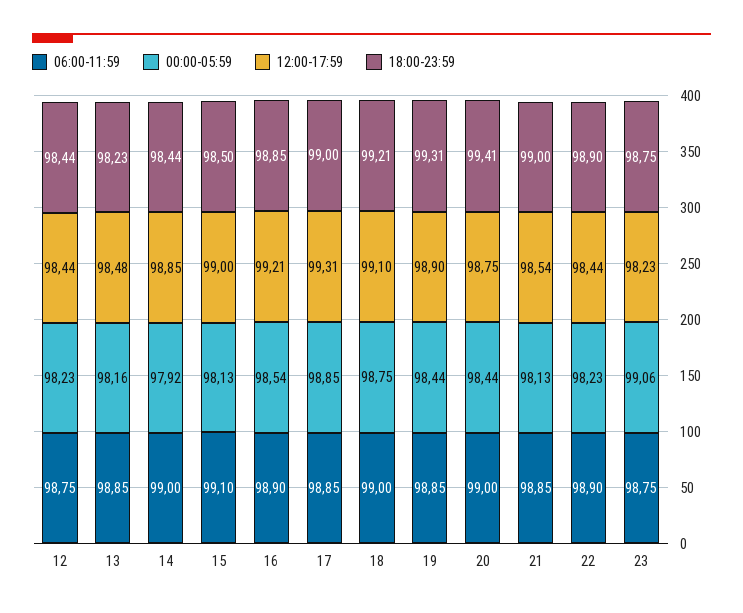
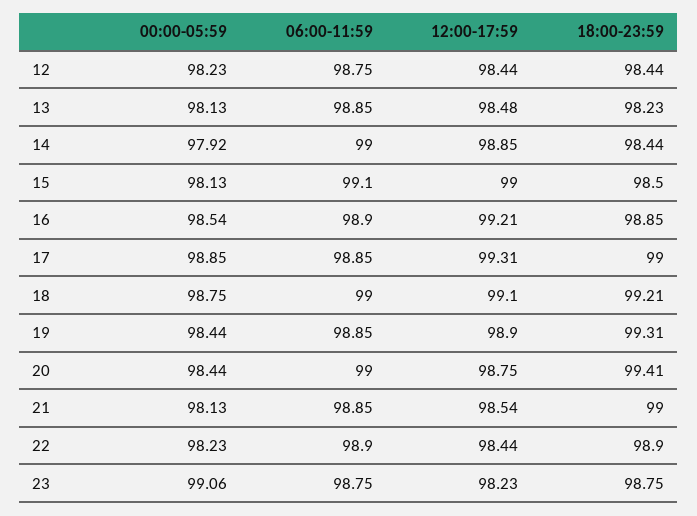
00:00-05:59, 13: 98.16 -> 98.13

